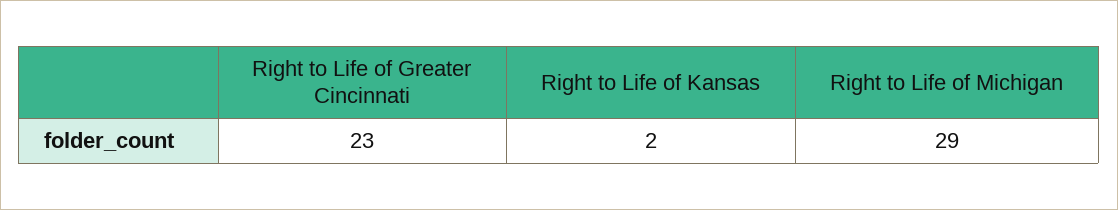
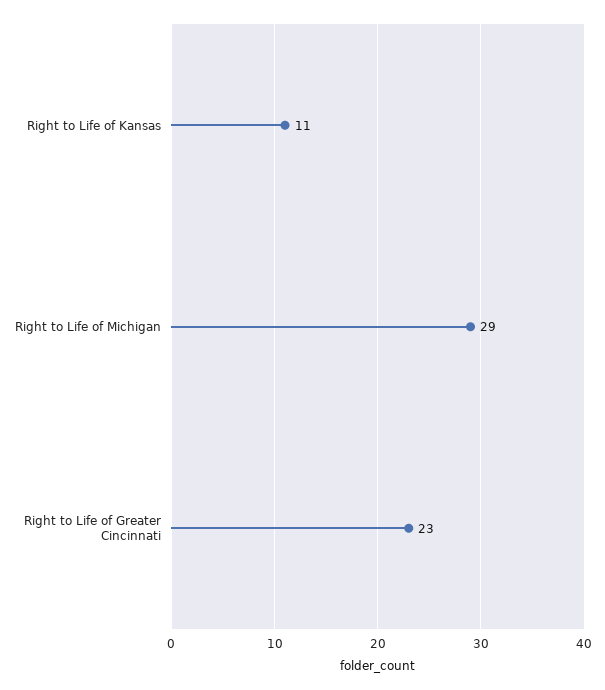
Right to Life of Kansas: 2 -> 11

